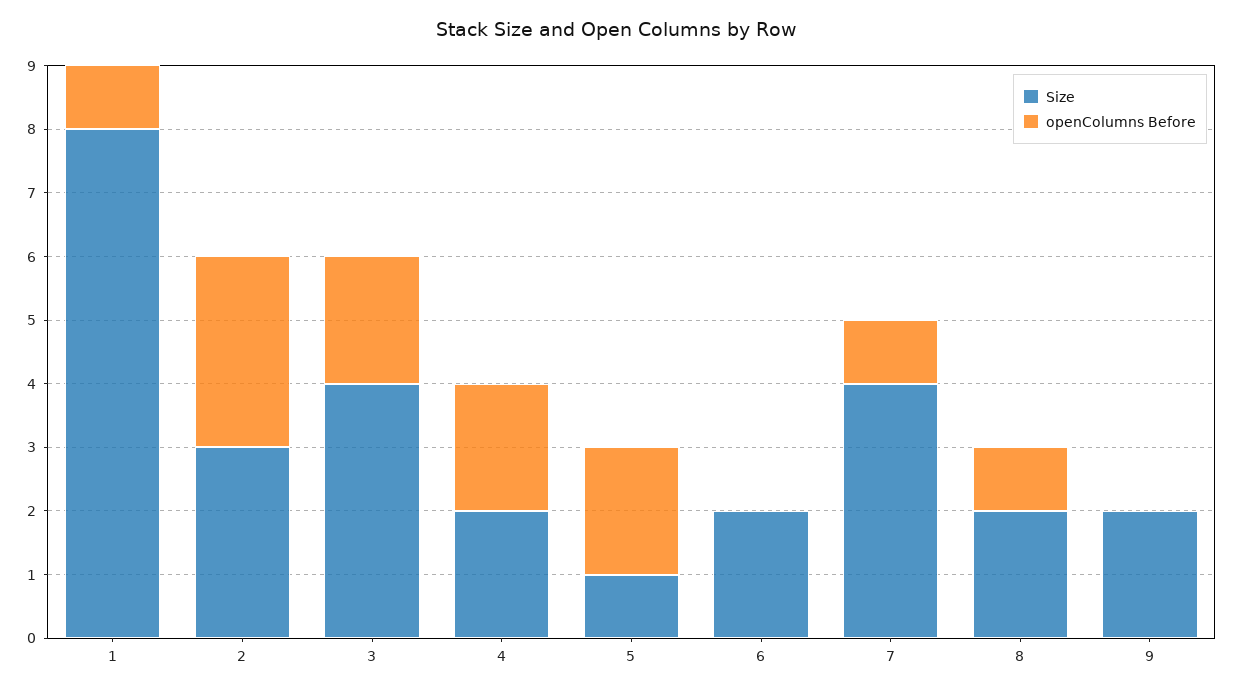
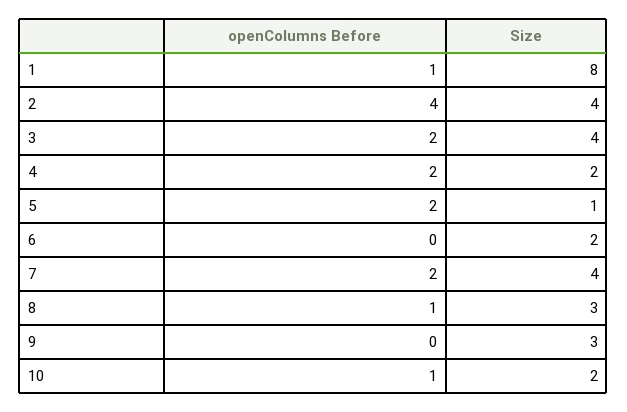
Size, 2: 3 -> 4
openColumns Before, 2: 3 -> 4
openColumns Before, 7: 1 -> 2
Size, 8: 2 -> 3
Size, 9: 2 -> 3
openColumns Before, 10: none -> 1
Size, 10: none -> 2

